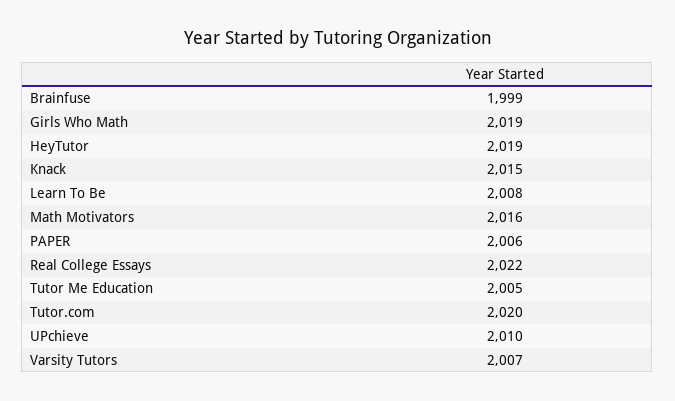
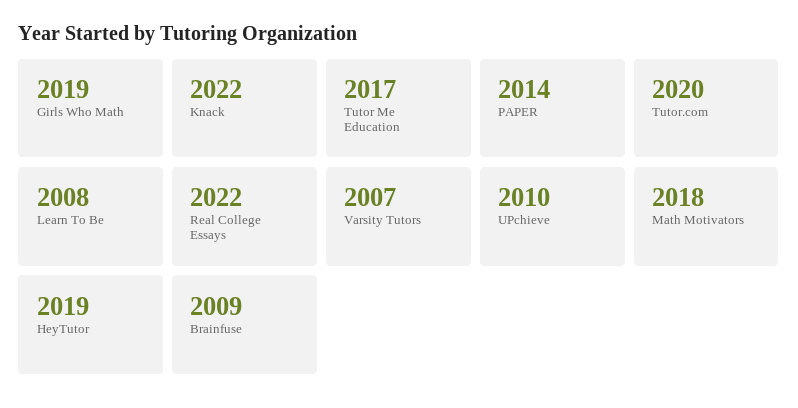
Brainfuse: 1999 -> 2009
Knack: 2015 -> 2022
Math Motivators: 2016 -> 2018
PAPER: 2006 -> 2014
Tutor Me Education: 2005 -> 2017

